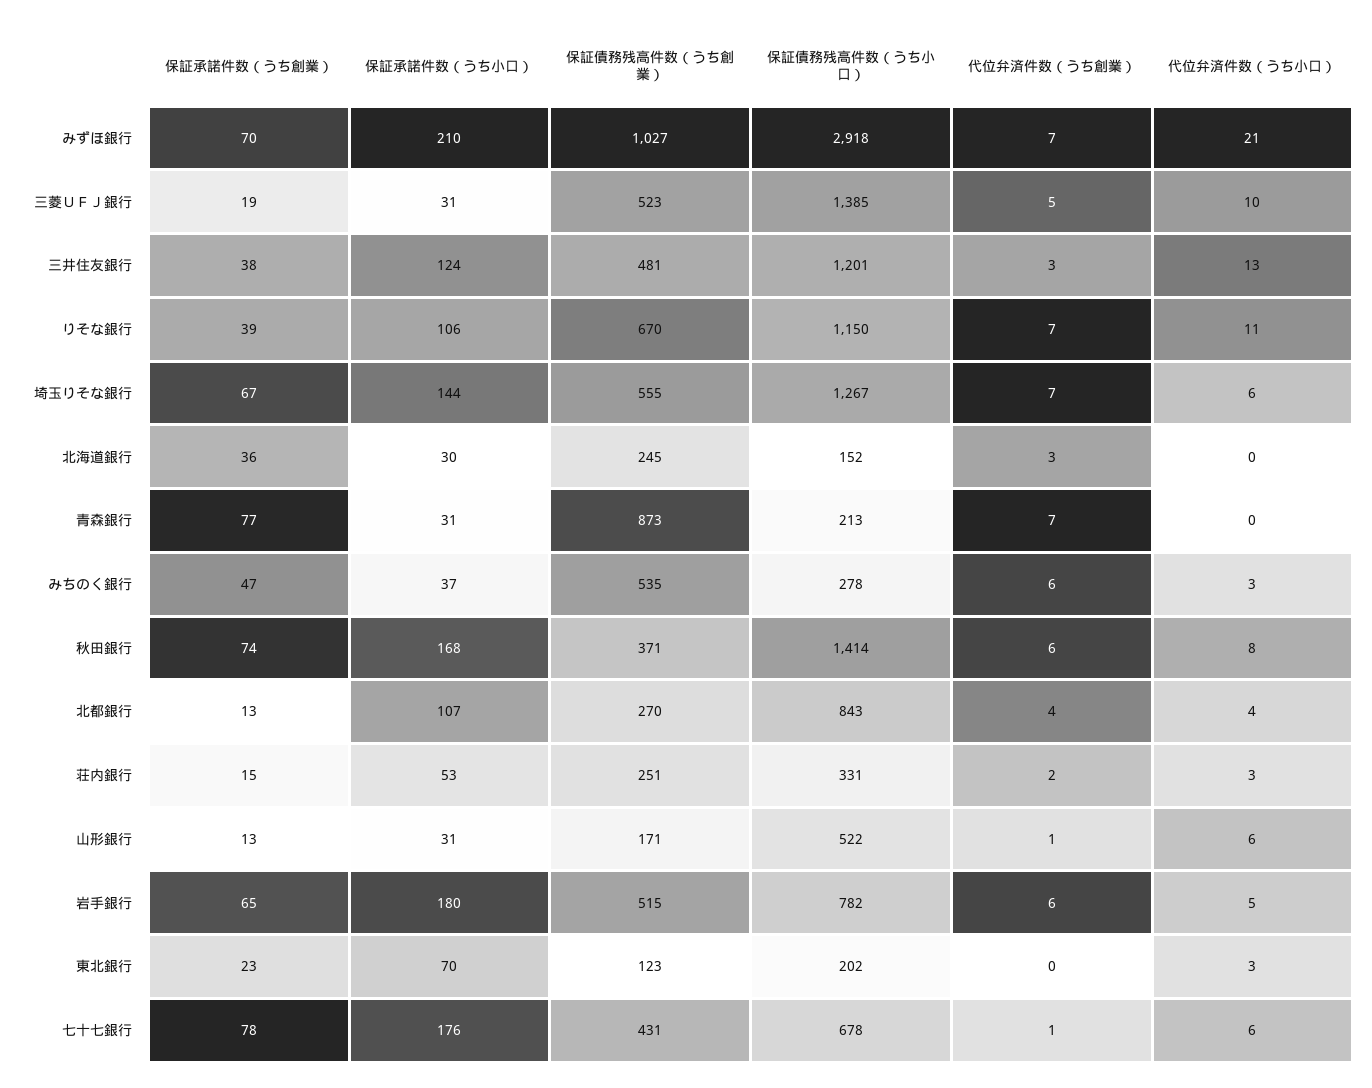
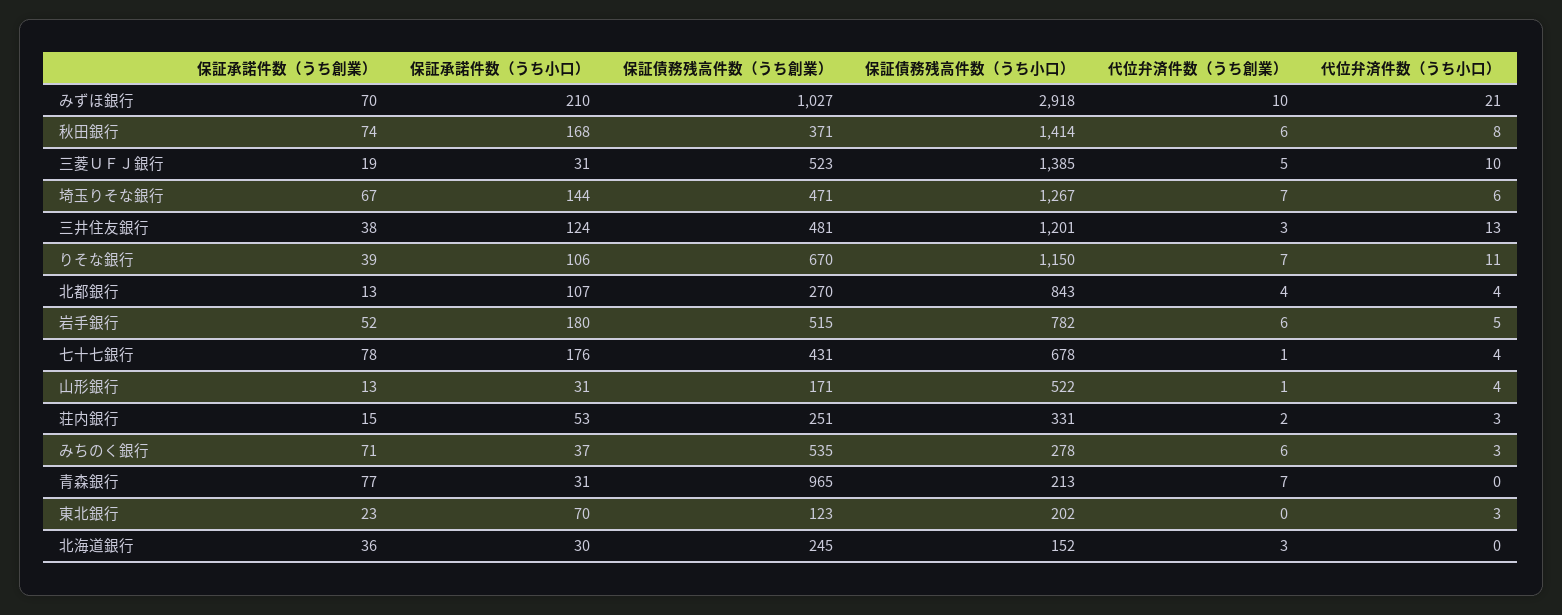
代位弁済件数（うち創業）, みずほ銀行: 7 -> 10
保証債務残高件数（うち創業）, 埼玉りそな銀行: 555 -> 471
保証債務残高件数（うち創業）, 青森銀行: 873 -> 965
保証承諾件数（うち創業）, みちのく銀行: 47 -> 71
代位弁済件数（うち小口）, 山形銀行: 6 -> 4
保証承諾件数（うち創業）, 岩手銀行: 65 -> 52
代位弁済件数（うち小口）, 七十七銀行: 6 -> 4

